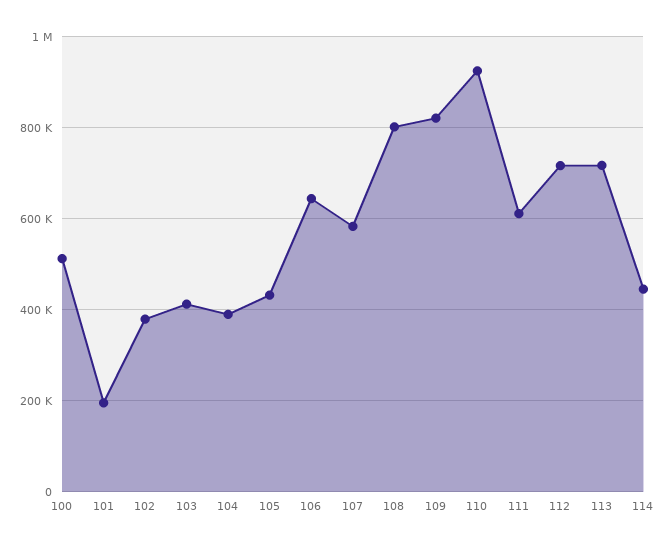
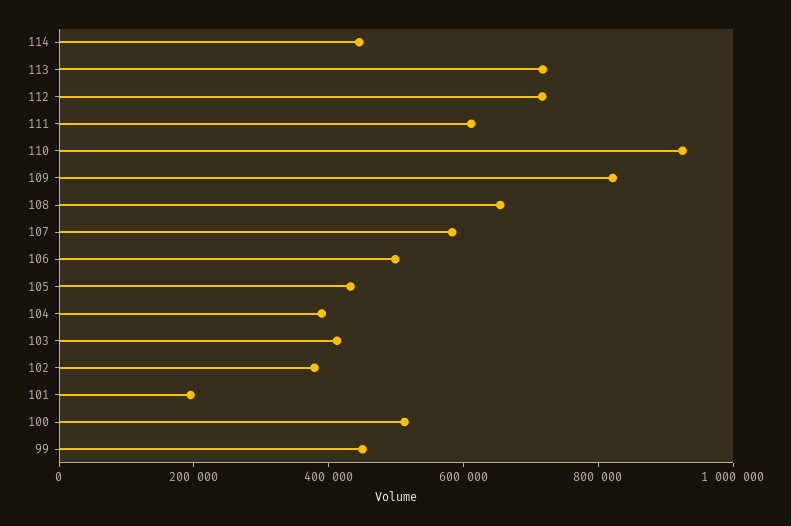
106: 640000 -> 500000
108: 800000 -> 650000
99: none -> 450000

